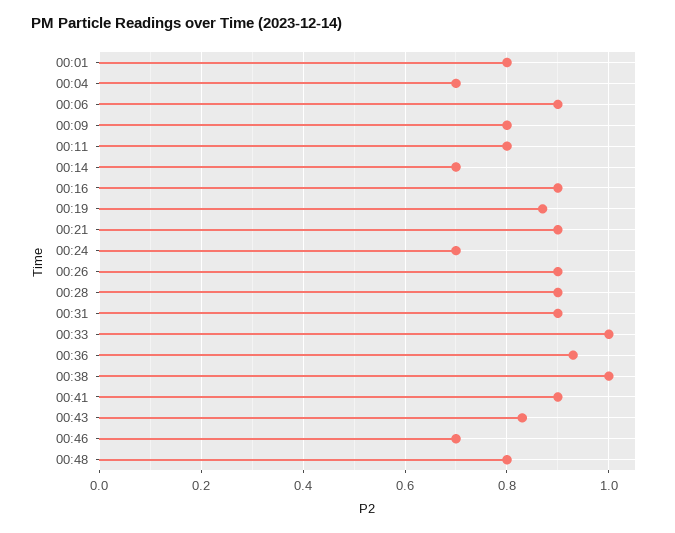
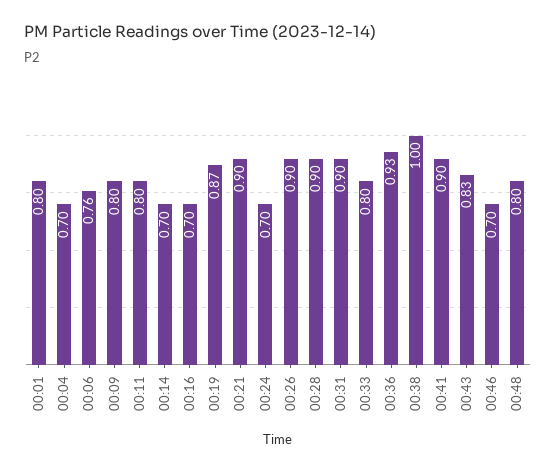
00:06: 0.9 -> 0.76
00:16: 0.9 -> 0.7
00:33: 1 -> 0.8

